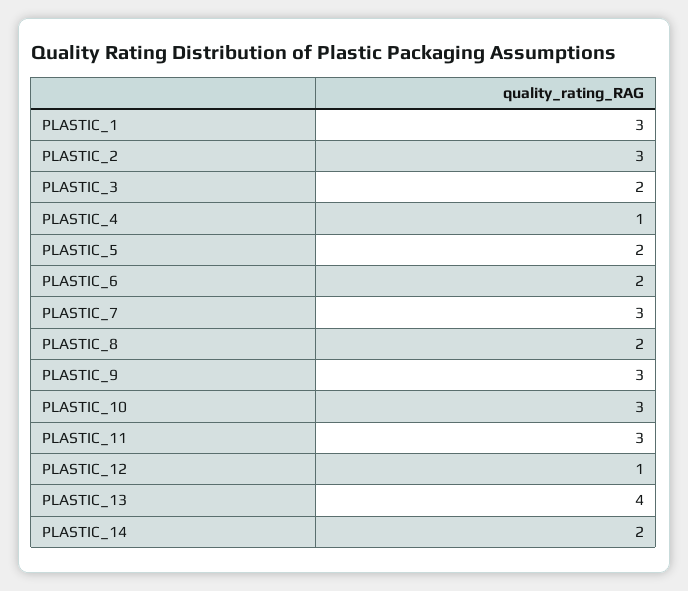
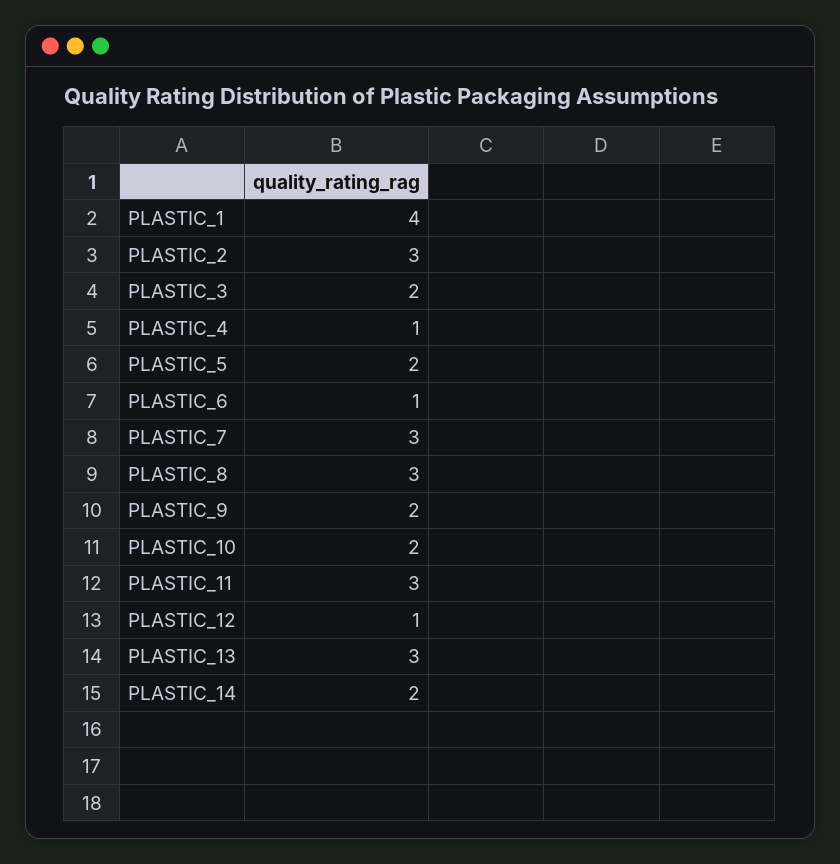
PLASTIC_1: 3 -> 4
PLASTIC_6: 2 -> 1
PLASTIC_8: 2 -> 3
PLASTIC_9: 3 -> 2
PLASTIC_10: 3 -> 2
PLASTIC_13: 4 -> 3

